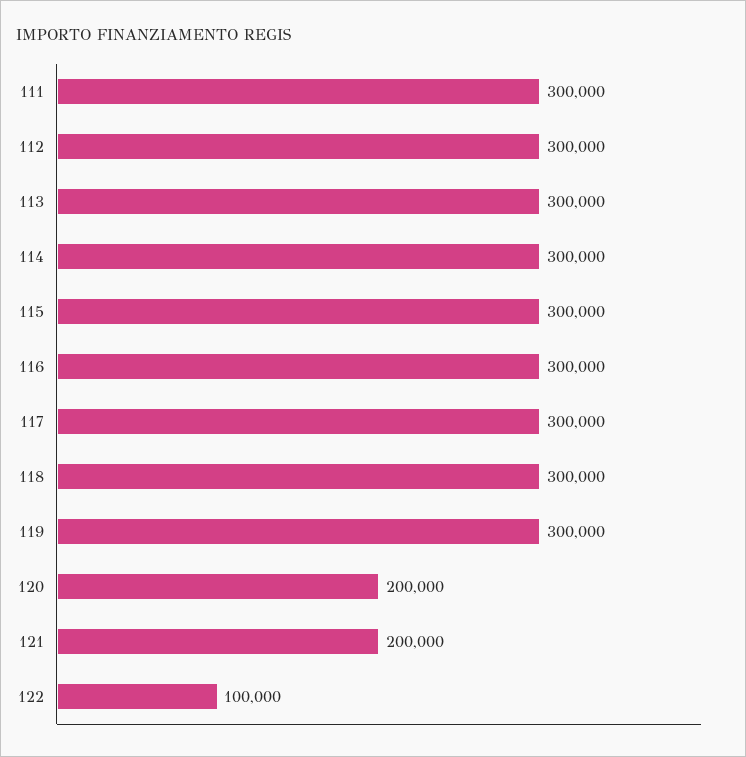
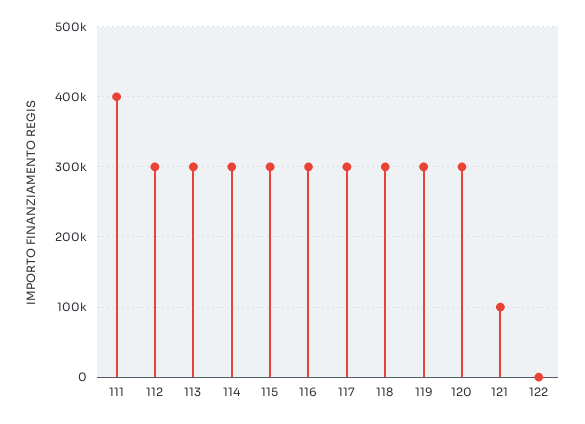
111: 300000 -> 400000
120: 200000 -> 300000
121: 200000 -> 100000
122: 100000 -> 0

